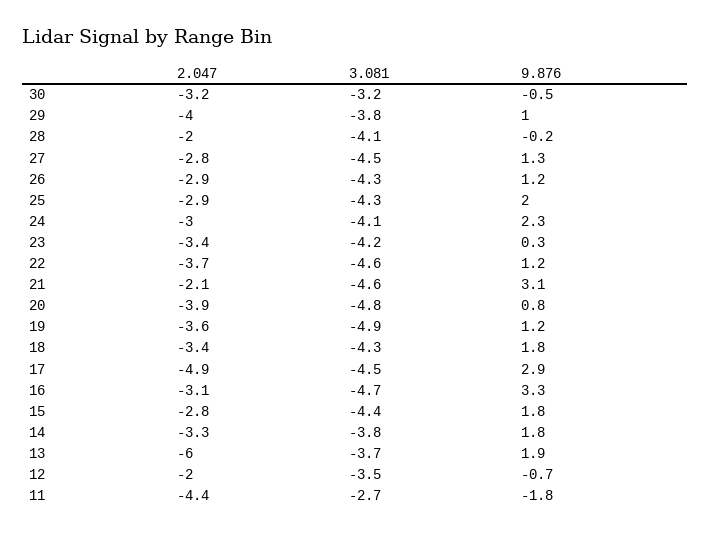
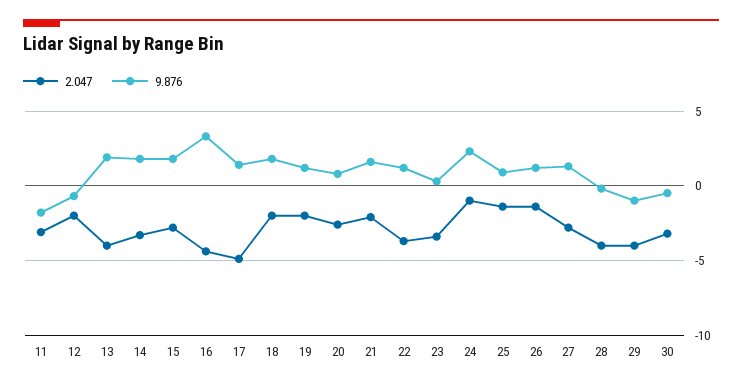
3.081, 30: -3.2 -> none
3.081, 29: -3.8 -> none
9.876, 29: 1 -> -1
2.047, 28: -2 -> -4
3.081, 28: -4.1 -> none
3.081, 27: -4.5 -> none
2.047, 26: -2.9 -> -1.5
3.081, 26: -4.3 -> none
2.047, 25: -2.9 -> -1.5
3.081, 25: -4.3 -> none
9.876, 25: 2 -> 1
2.047, 24: -3 -> -1
3.081, 24: -4.1 -> none
3.081, 23: -4.2 -> none
3.081, 22: -4.6 -> none
3.081, 21: -4.6 -> none
9.876, 21: 3.1 -> 1.5
2.047, 20: -3.9 -> -2.5
3.081, 20: -4.8 -> none
2.047, 19: -3.6 -> -2
3.081, 19: -4.9 -> none
2.047, 18: -3.4 -> -2
3.081, 18: -4.3 -> none
3.081, 17: -4.5 -> none
9.876, 17: 2.9 -> 1.5
2.047, 16: -3.1 -> -4.5
3.081, 16: -4.7 -> none
3.081, 15: -4.4 -> none
3.081, 14: -3.8 -> none
2.047, 13: -6 -> -4
3.081, 13: -3.7 -> none
3.081, 12: -3.5 -> none
2.047, 11: -4.4 -> -3
3.081, 11: -2.7 -> none

